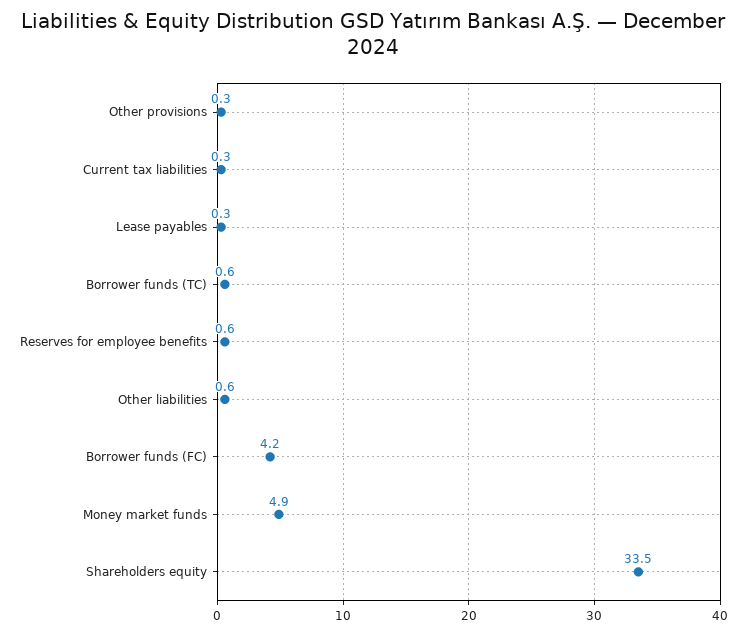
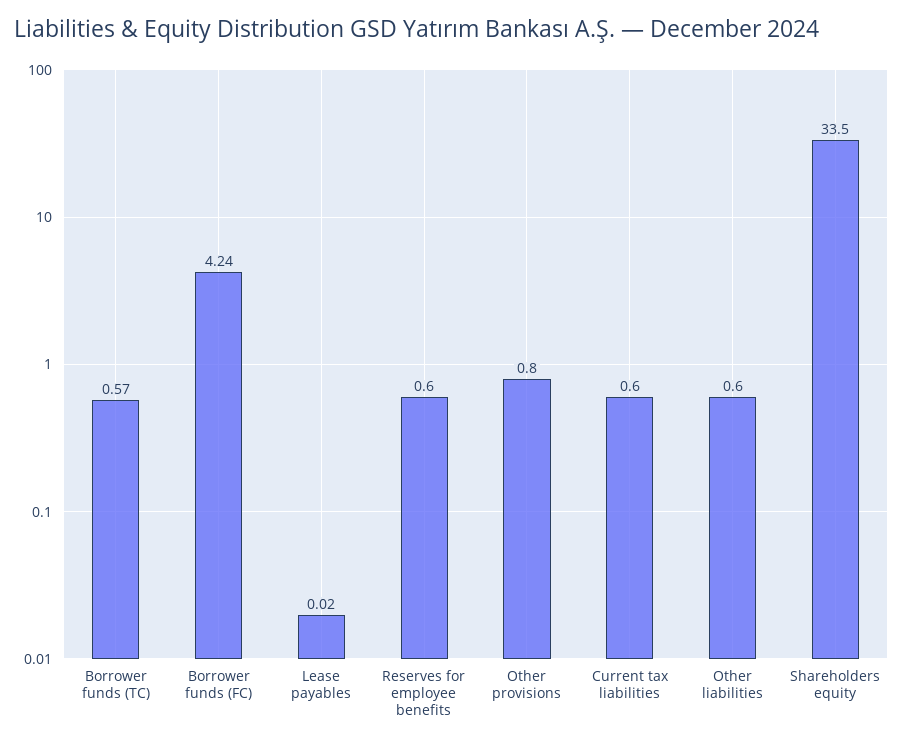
Other provisions: 0.3 -> 0.8
Current tax liabilities: 0.3 -> 0.6
Lease payables: 0.3 -> 0.02
Money market funds: 4.9 -> none

